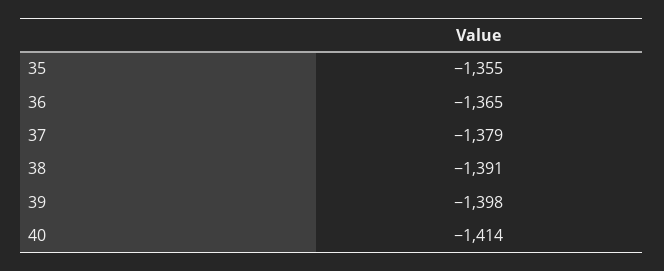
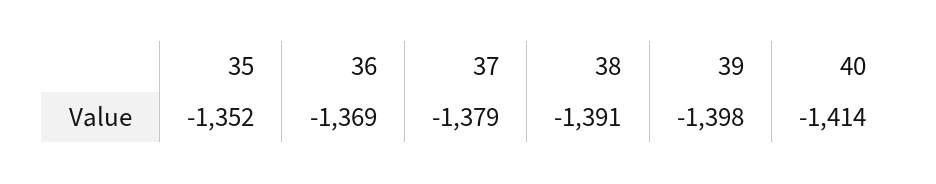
35: -1355 -> -1352
36: -1365 -> -1369

